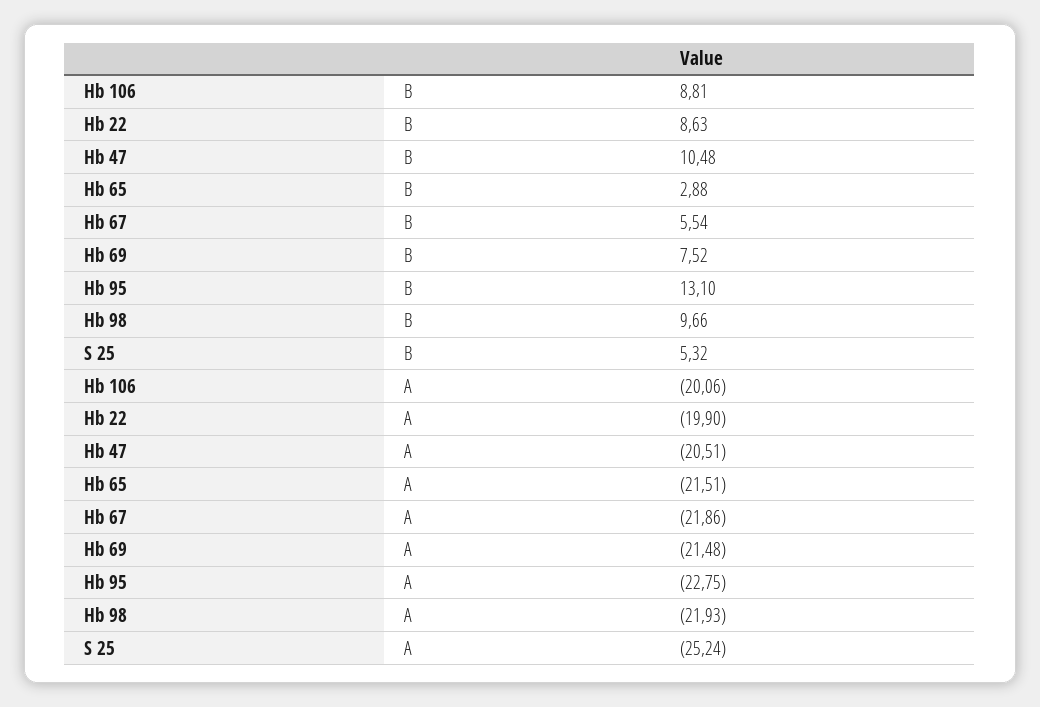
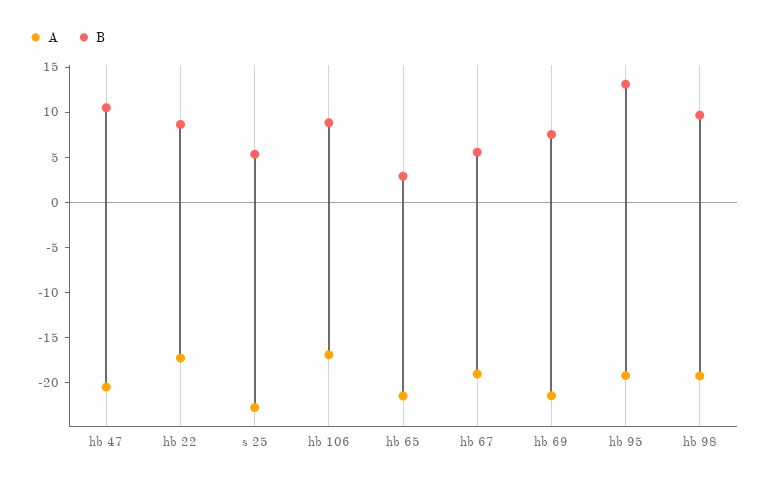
A, Hb 106: -20.06 -> -17
A, Hb 22: -19.9 -> -17
A, Hb 67: -21.86 -> -19
A, Hb 95: -22.75 -> -19
A, Hb 98: -21.93 -> -19
A, S 25: -25.24 -> -23

